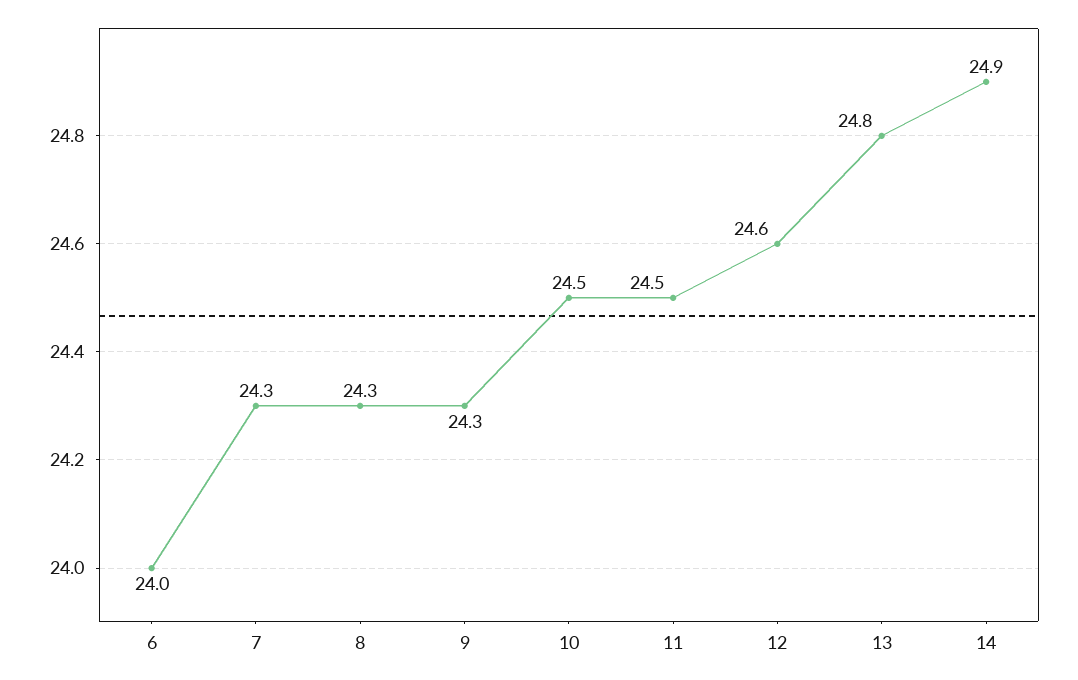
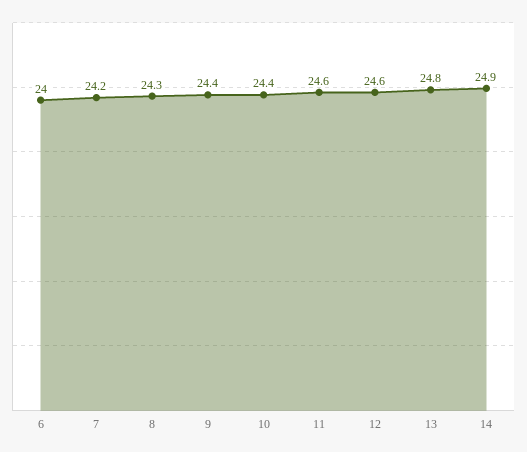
7: 24.3 -> 24.2
9: 24.3 -> 24.4
10: 24.5 -> 24.4
11: 24.5 -> 24.6

